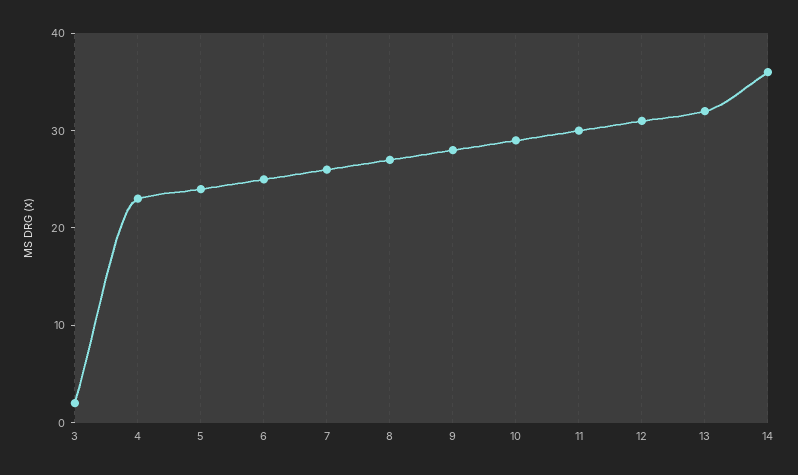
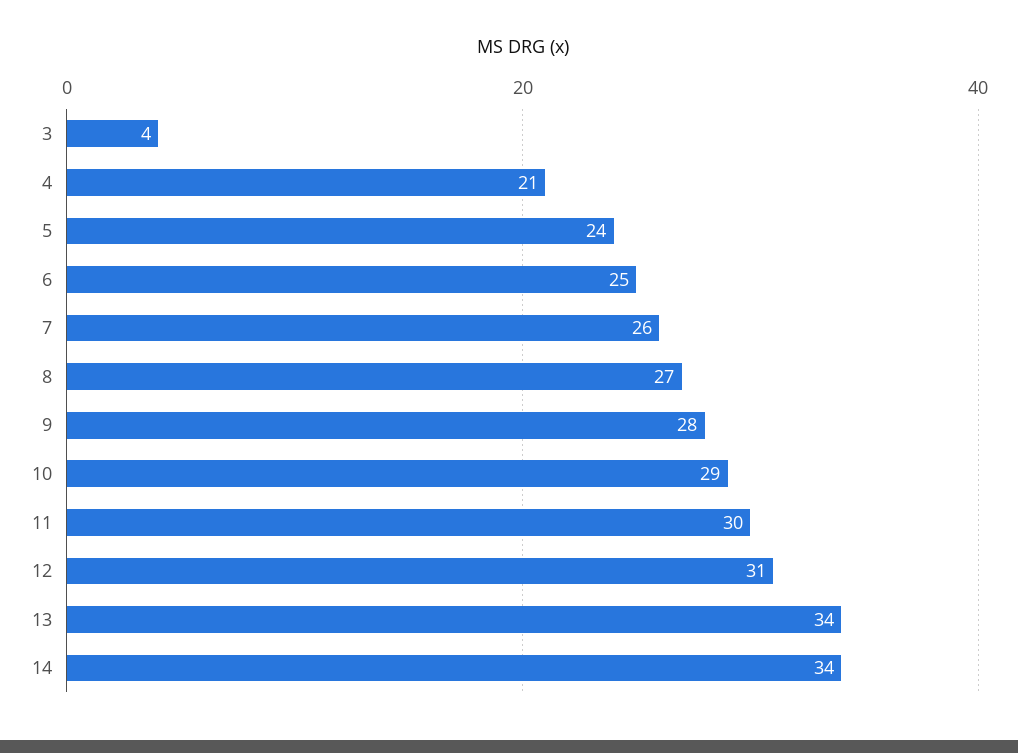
3: 2 -> 4
4: 23 -> 21
13: 32 -> 34
14: 36 -> 34

